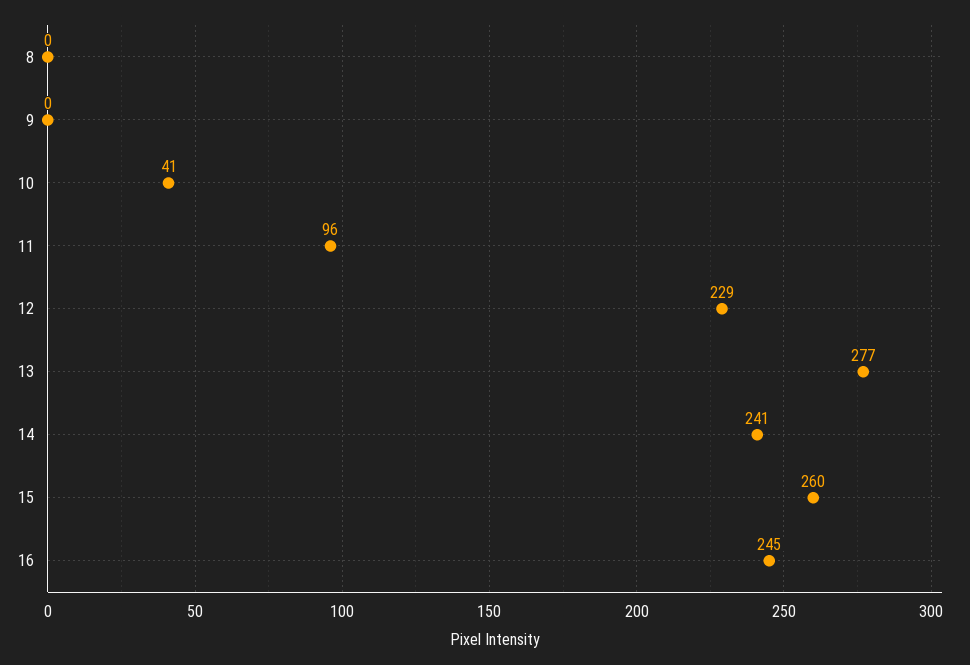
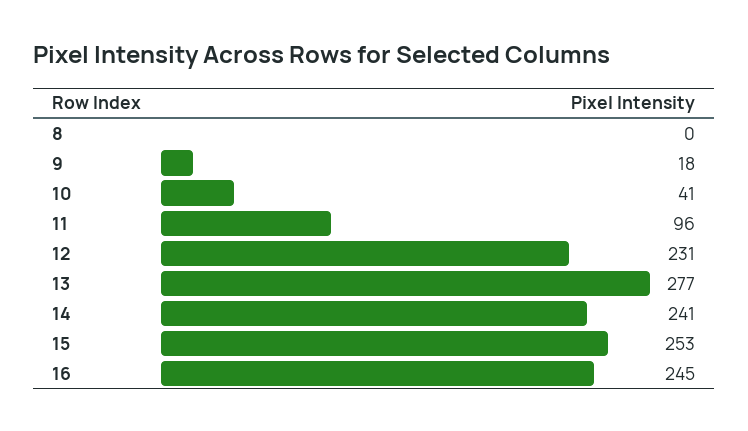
9: 0 -> 18
12: 229 -> 231
15: 260 -> 253

